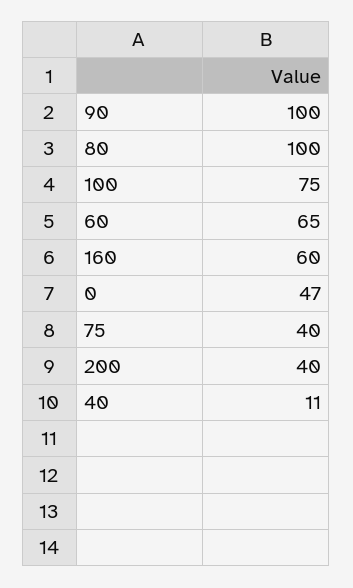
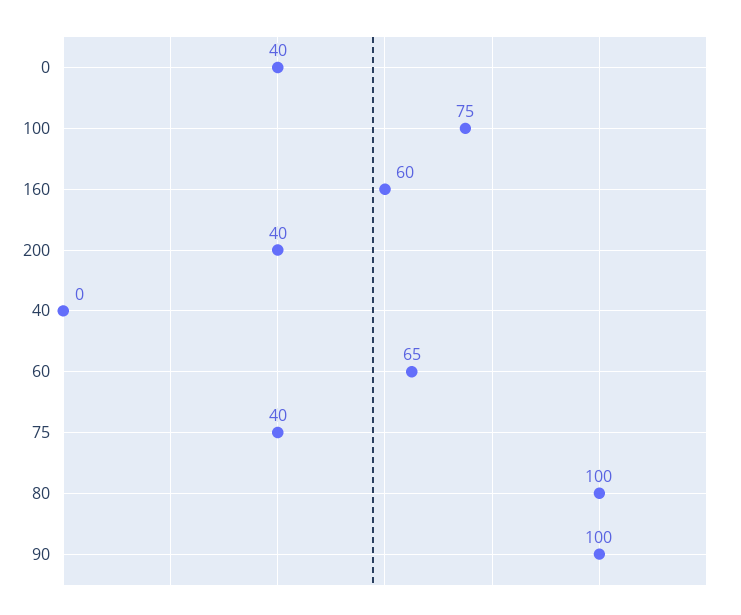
0: 47 -> 40
40: 11 -> 0

